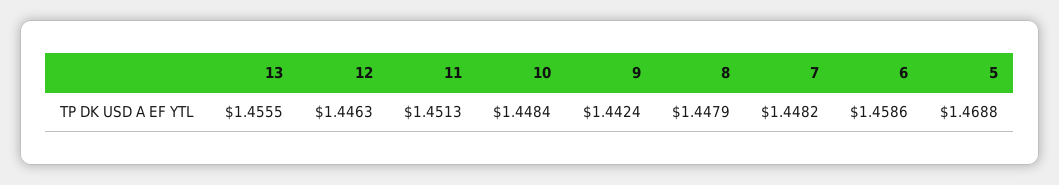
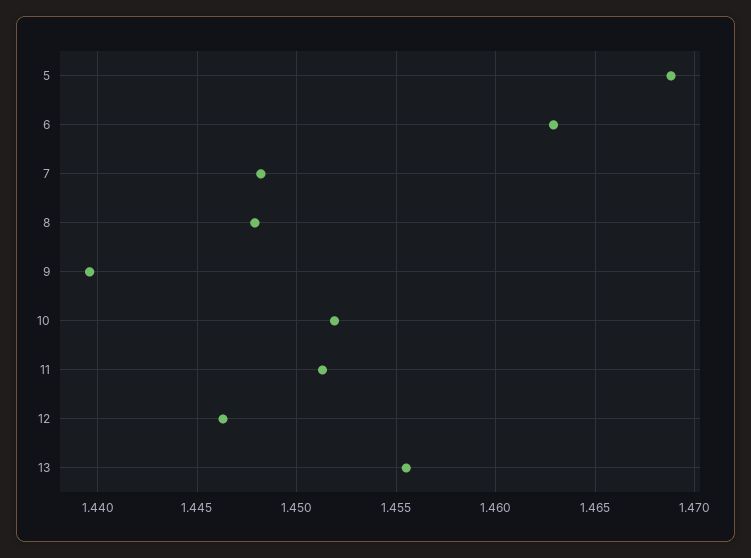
10: 1.4484 -> 1.452
9: 1.4424 -> 1.4395
6: 1.4586 -> 1.463

